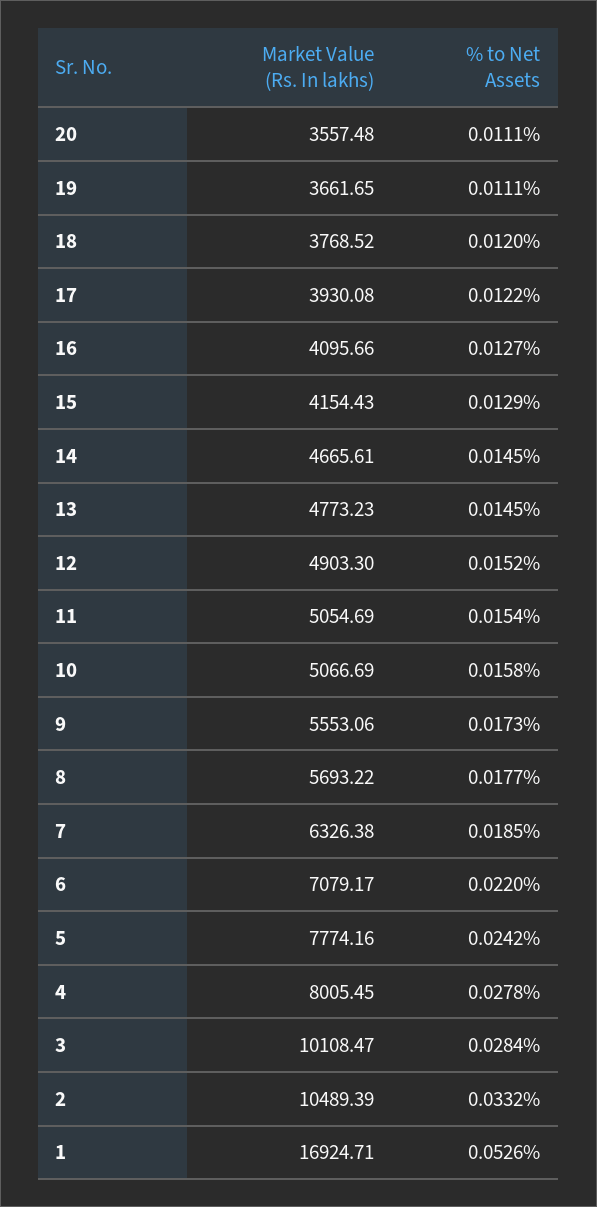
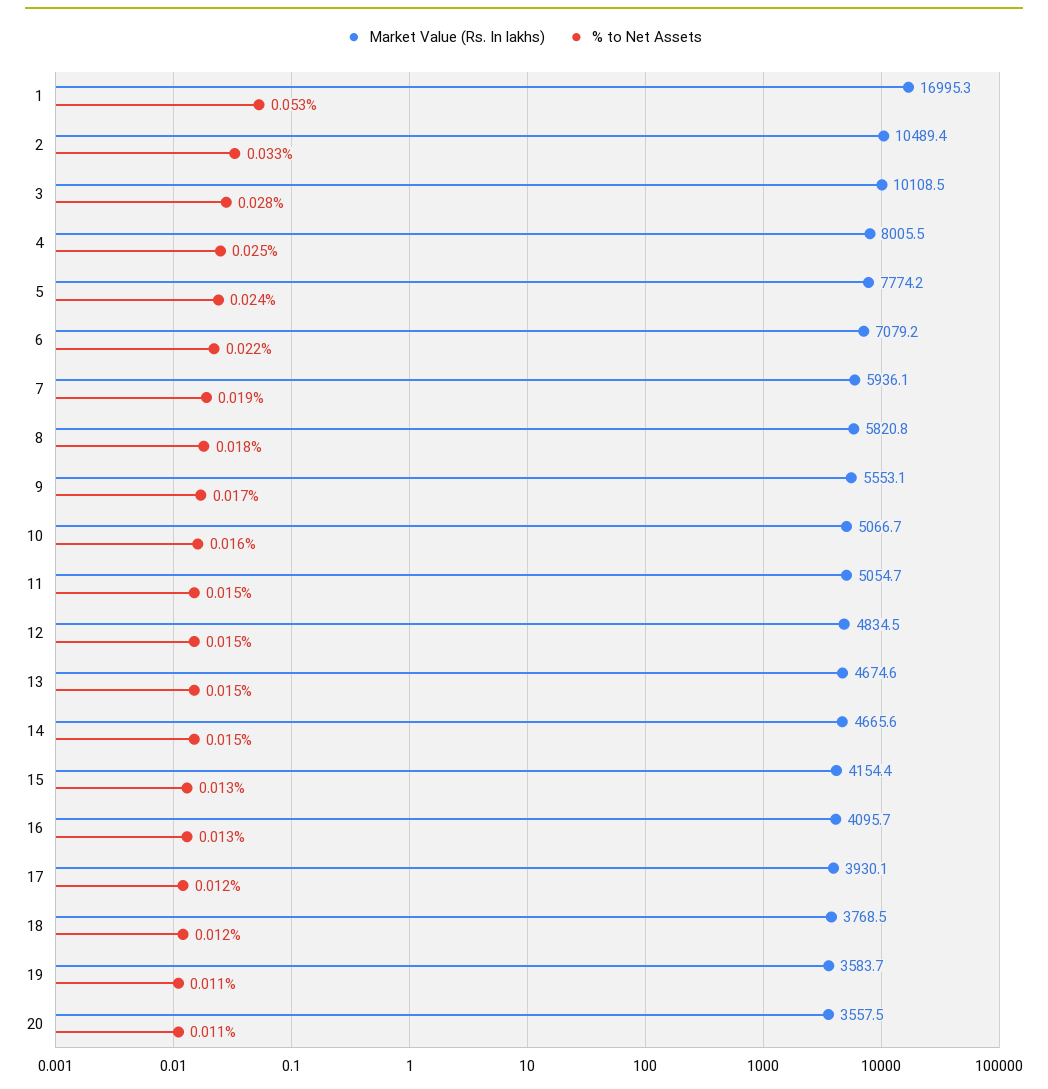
Market Value (Rs. In lakhs), 19: 3661.65 -> 3583.7
Market Value (Rs. In lakhs), 13: 4773.23 -> 4674.6
Market Value (Rs. In lakhs), 12: 4903.3 -> 4834.5
Market Value (Rs. In lakhs), 8: 5693.22 -> 5820.8
Market Value (Rs. In lakhs), 7: 6326.38 -> 5936.1
% to Net Assets, 4: 0.0278 -> 0.025
Market Value (Rs. In lakhs), 1: 16924.71 -> 16995.3

